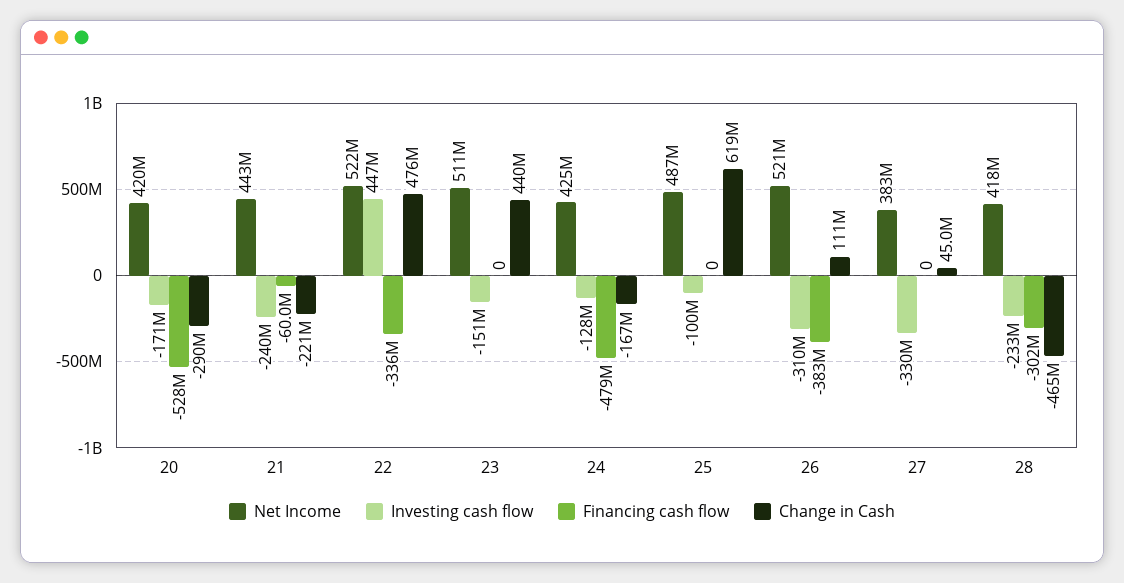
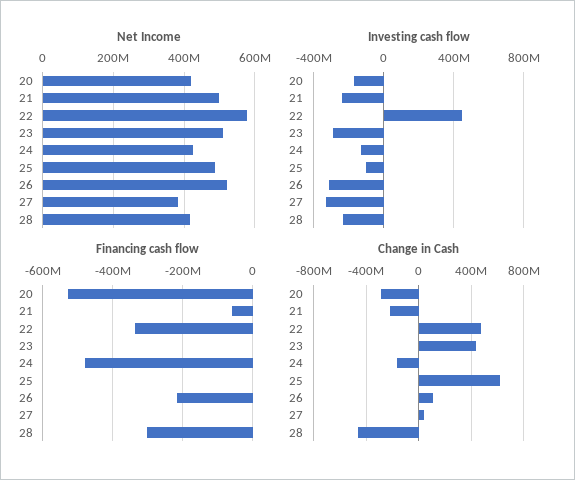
Net Income, 21: 443000000 -> 500000000
Net Income, 22: 522000000 -> 580000000
Investing cash flow, 23: -151000000 -> -300000000
Financing cash flow, 26: -383000000 -> -220000000

